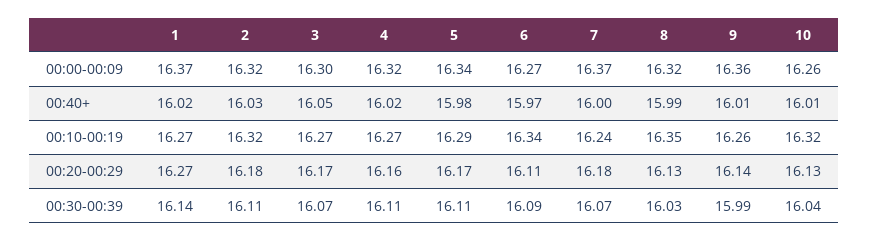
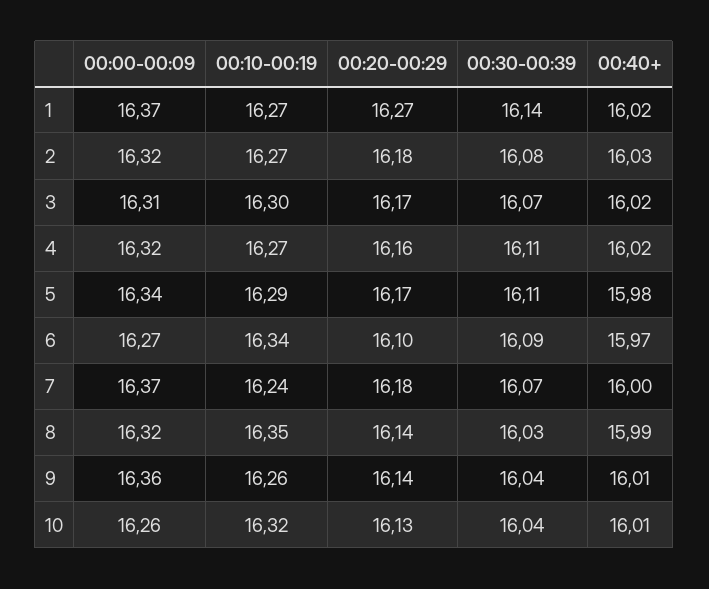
3, 00:00-00:09: 16.3 -> 16.31
3, 00:40+: 16.05 -> 16.02
2, 00:10-00:19: 16.32 -> 16.27
3, 00:10-00:19: 16.27 -> 16.3
6, 00:20-00:29: 16.11 -> 16.1
8, 00:20-00:29: 16.13 -> 16.14
2, 00:30-00:39: 16.11 -> 16.08
9, 00:30-00:39: 15.99 -> 16.04

